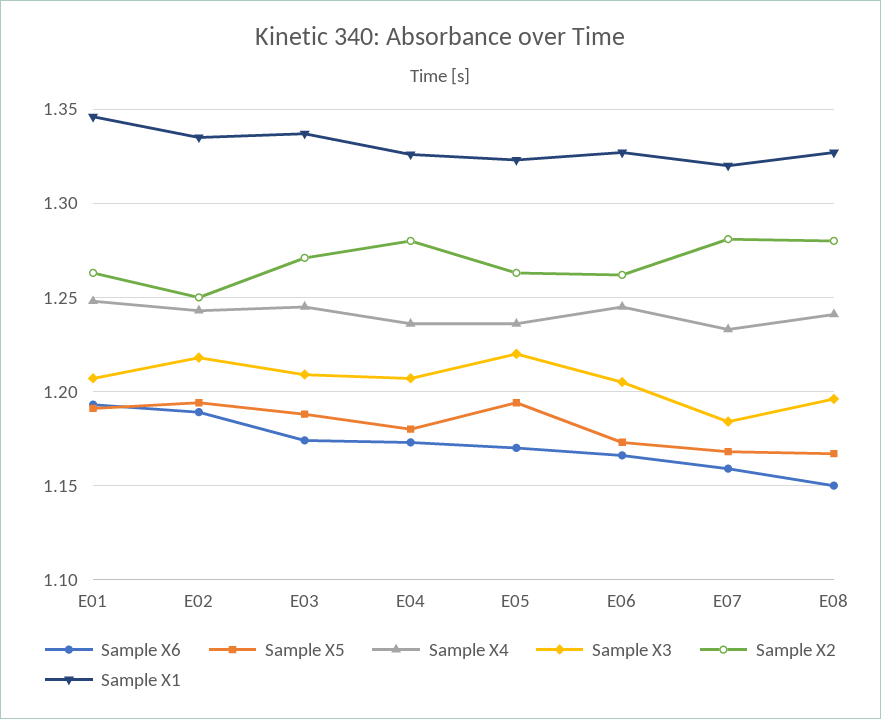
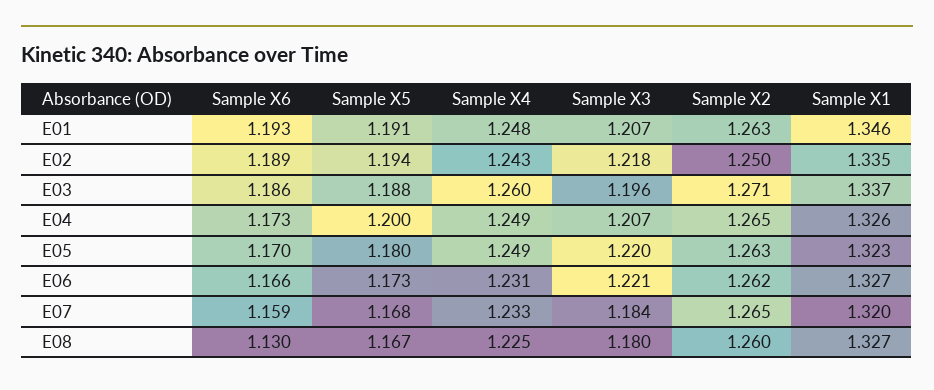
Sample X6, E03: 1.175 -> 1.186
Sample X4, E03: 1.245 -> 1.26
Sample X3, E03: 1.21 -> 1.196
Sample X5, E04: 1.18 -> 1.2
Sample X4, E04: 1.235 -> 1.249
Sample X2, E04: 1.28 -> 1.265
Sample X5, E05: 1.195 -> 1.18
Sample X4, E05: 1.235 -> 1.249
Sample X4, E06: 1.245 -> 1.231
Sample X3, E06: 1.205 -> 1.221
Sample X2, E07: 1.28 -> 1.265
Sample X6, E08: 1.15 -> 1.13
Sample X4, E08: 1.24 -> 1.225
Sample X3, E08: 1.195 -> 1.18
Sample X2, E08: 1.28 -> 1.26

